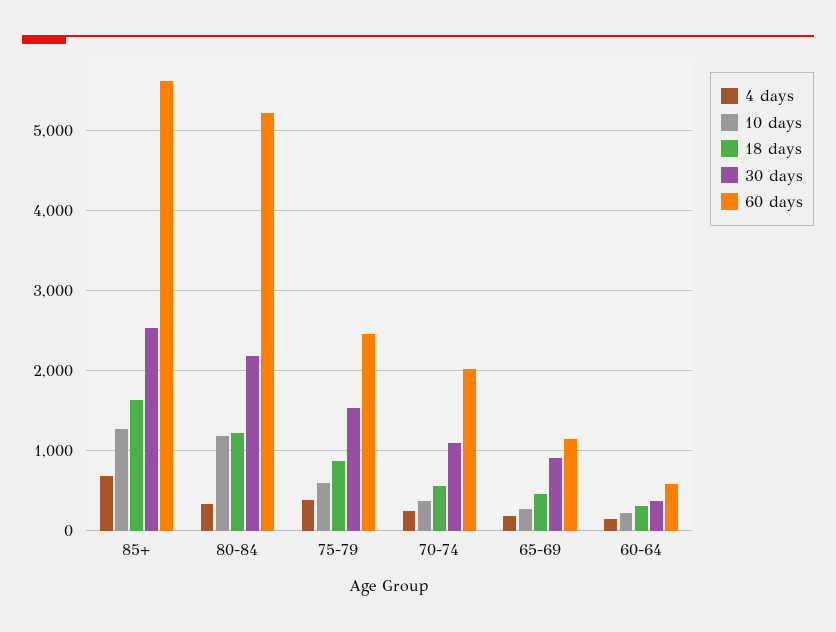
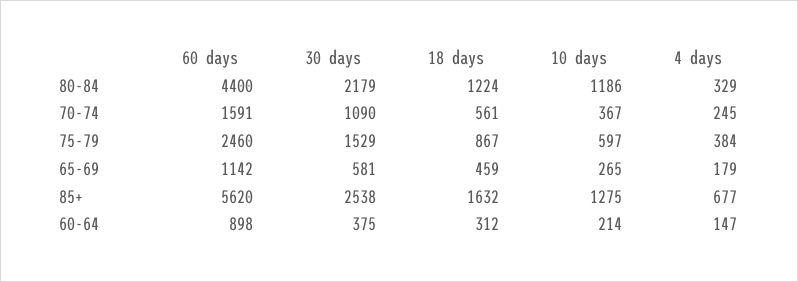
60 days, 80-84: 5200 -> 4400
60 days, 70-74: 2000 -> 1591
30 days, 65-69: 900 -> 581
60 days, 60-64: 600 -> 898

